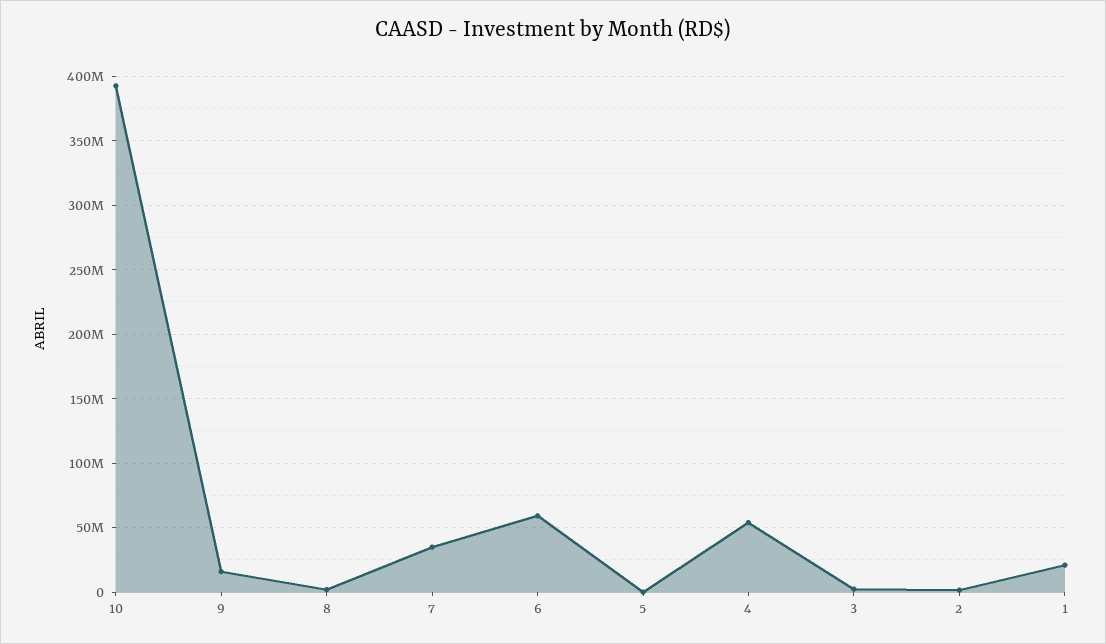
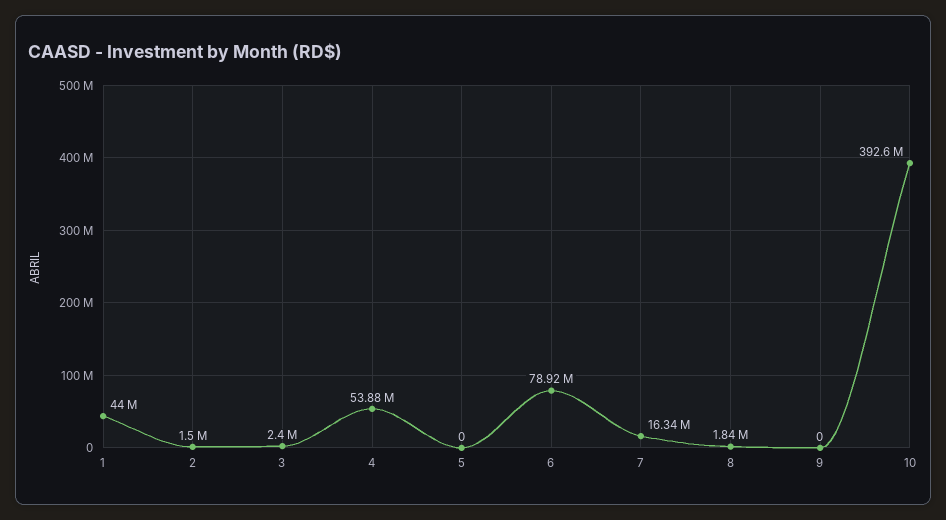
9: 15000000 -> 0
7: 35000000 -> 16340000
6: 60000000 -> 78920000
1: 20000000 -> 44000000

